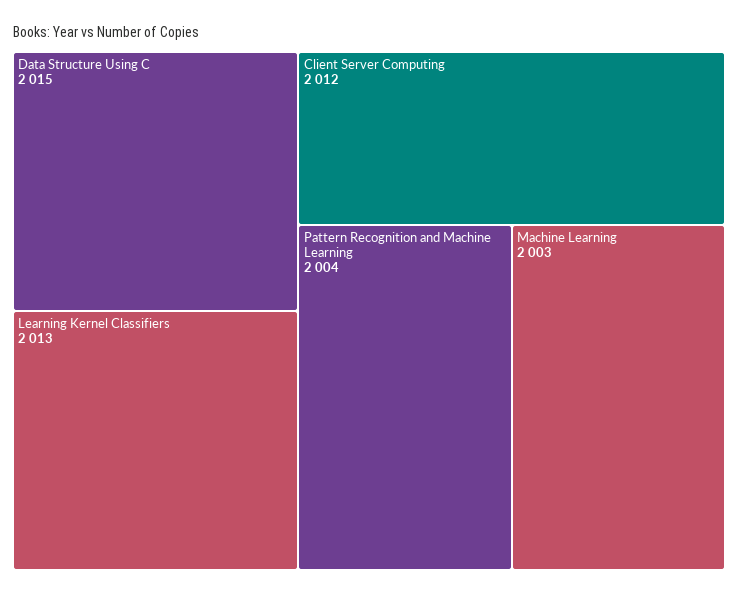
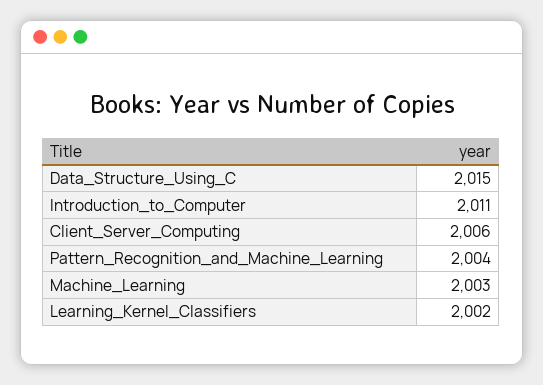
Learning Kernel Classifiers: 2013 -> 2002
Client Server Computing: 2012 -> 2006
Introduction_to_Computer: none -> 2011

